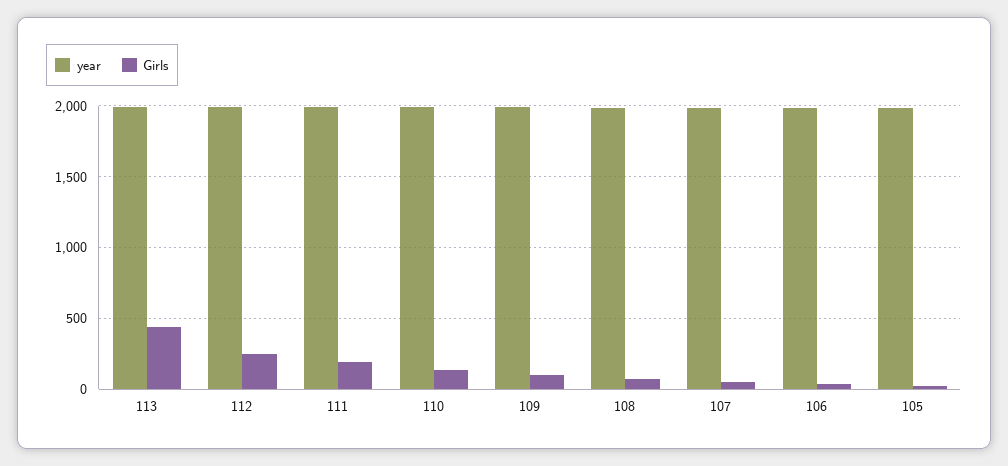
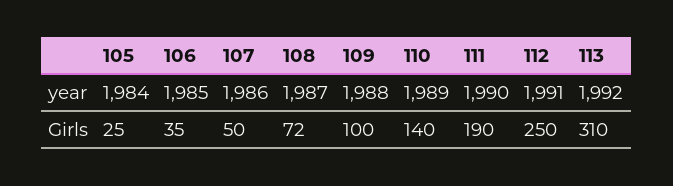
Girls, 113: 450 -> 310

